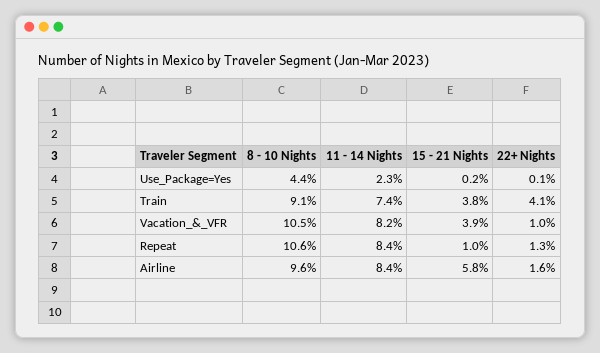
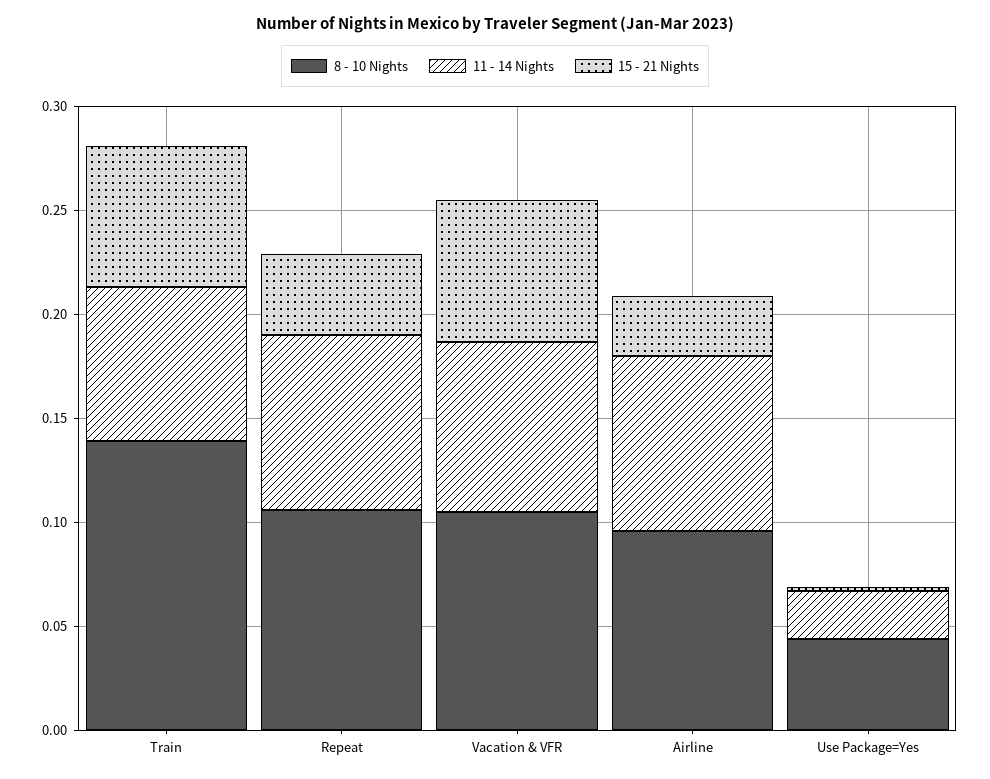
22+ Nights, Use_Package=Yes: 0.001 -> none
8 - 10 Nights, Train: 0.091 -> 0.14
15 - 21 Nights, Train: 0.038 -> 0.07
22+ Nights, Train: 0.041 -> none
15 - 21 Nights, Vacation_&_VFR: 0.039 -> 0.07
22+ Nights, Vacation_&_VFR: 0.01 -> none
15 - 21 Nights, Repeat: 0.01 -> 0.04
22+ Nights, Repeat: 0.013 -> none
15 - 21 Nights, Airline: 0.058 -> 0.03
22+ Nights, Airline: 0.016 -> none

